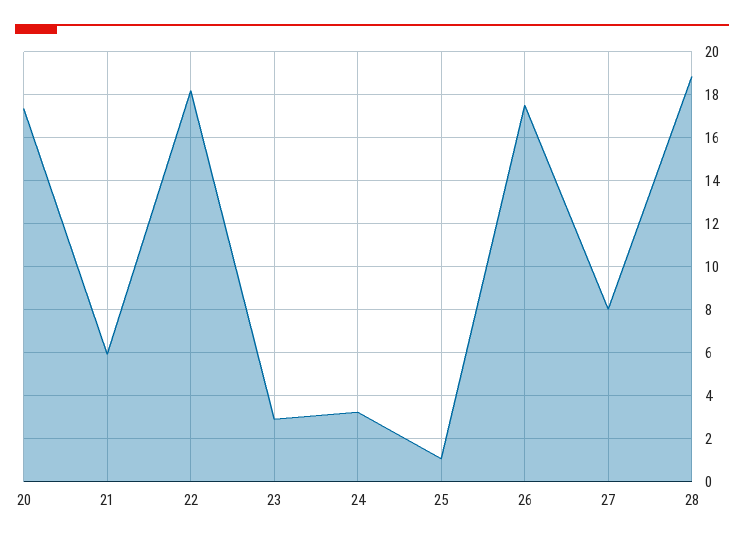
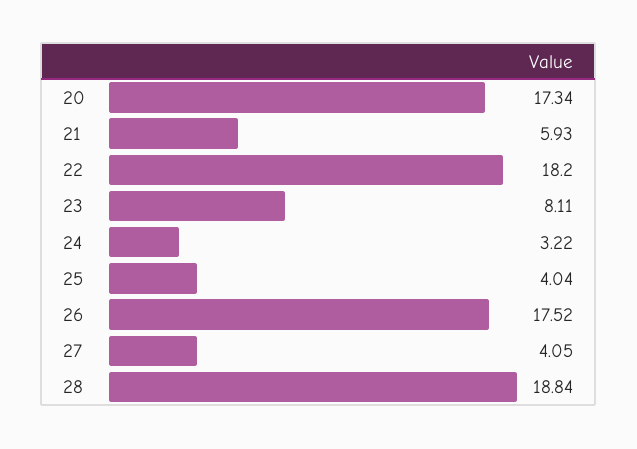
23: 3 -> 8.11
25: 1 -> 4.04
27: 8 -> 4.05

